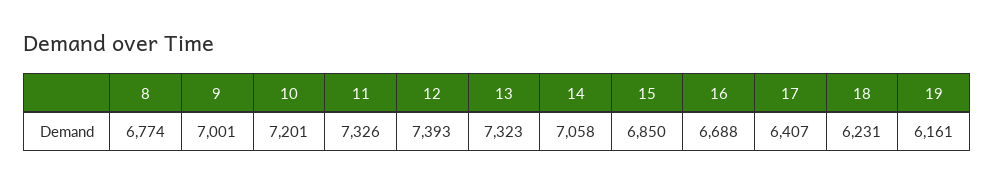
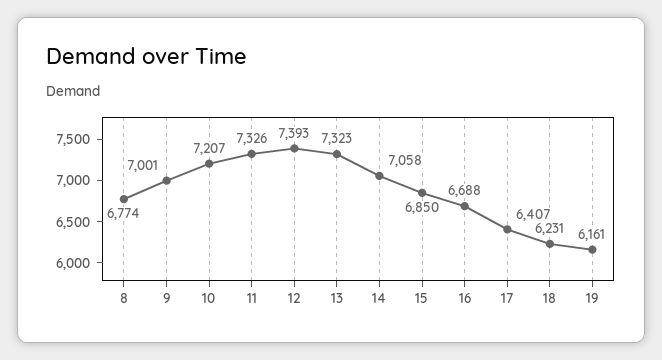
10: 7201 -> 7207

